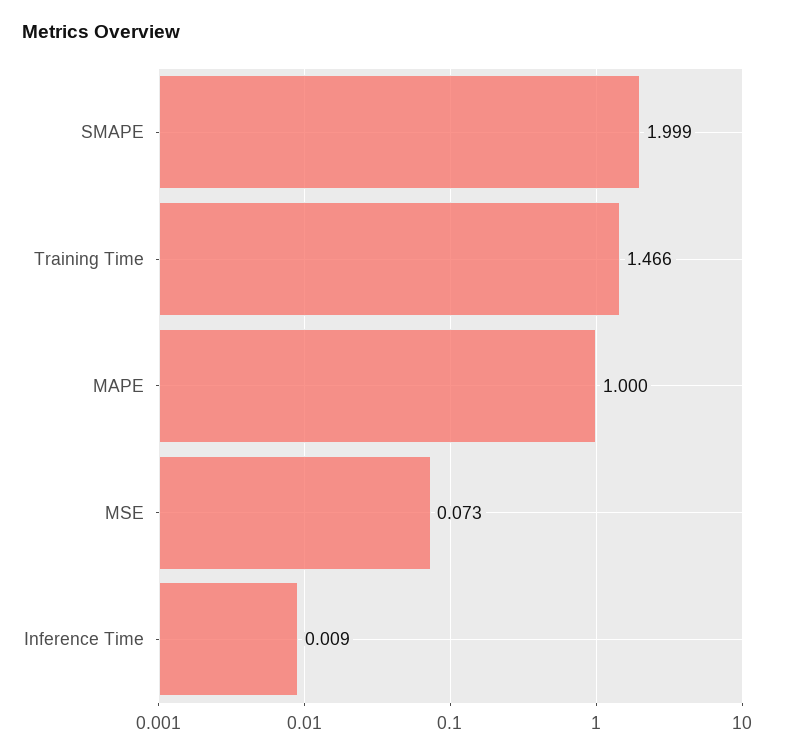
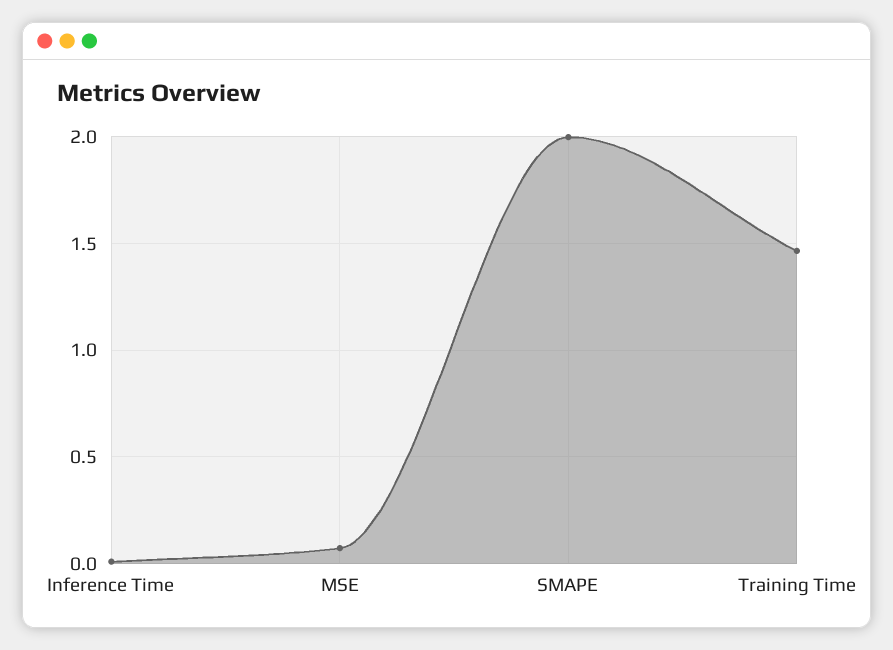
MAPE: 1 -> none

